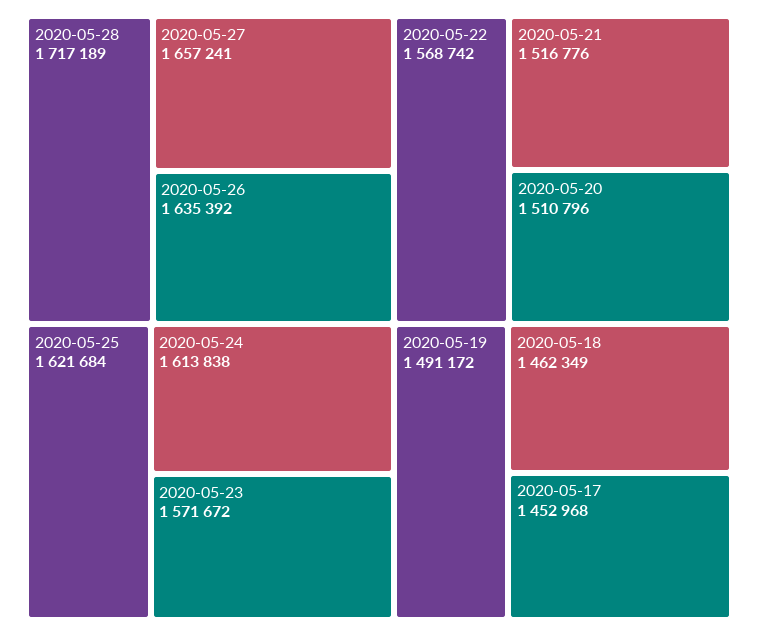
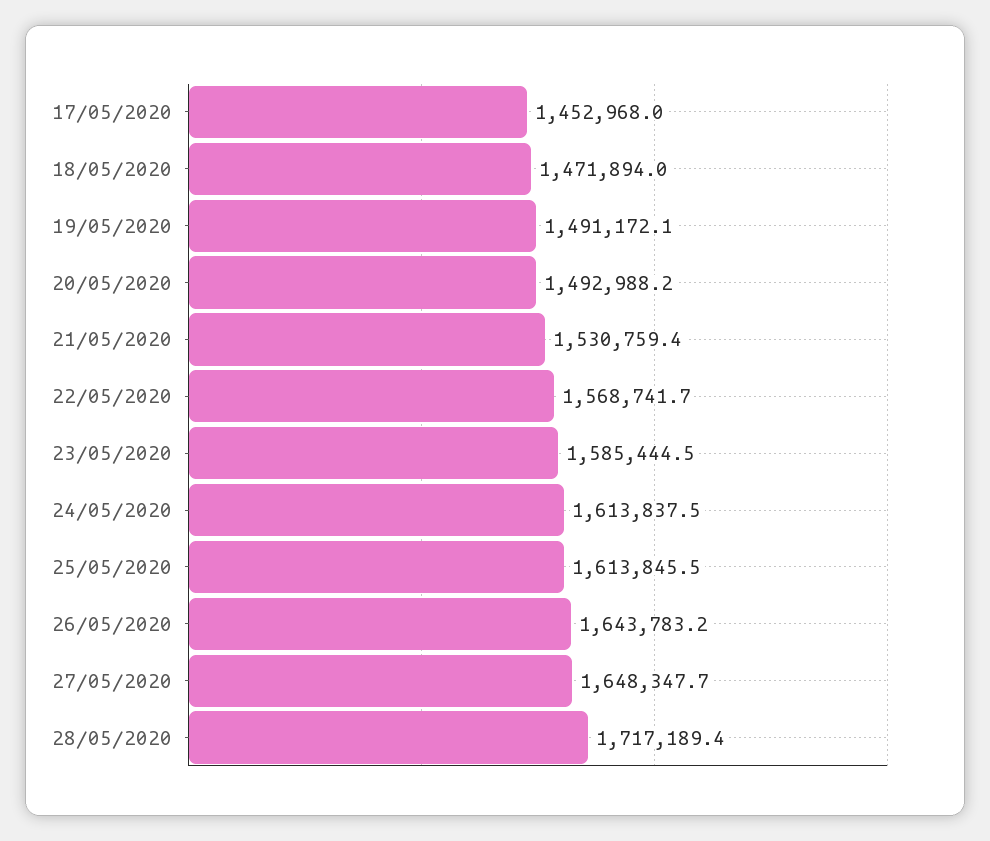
2020-05-27: 1657241 -> 1648347.7
2020-05-26: 1635392 -> 1643783.2
2020-05-25: 1621684 -> 1613845.5
2020-05-23: 1571672 -> 1585444.5
2020-05-21: 1516776 -> 1530759.4
2020-05-20: 1510796 -> 1492988.2
2020-05-18: 1462349 -> 1471894

